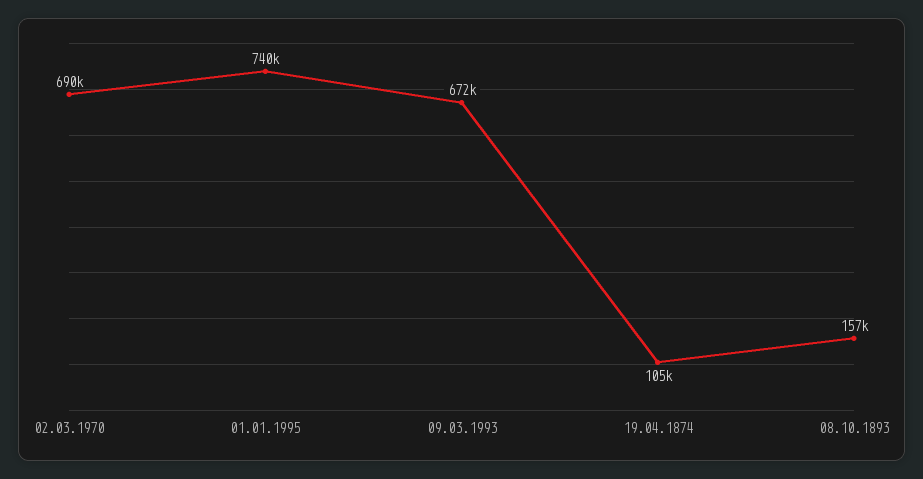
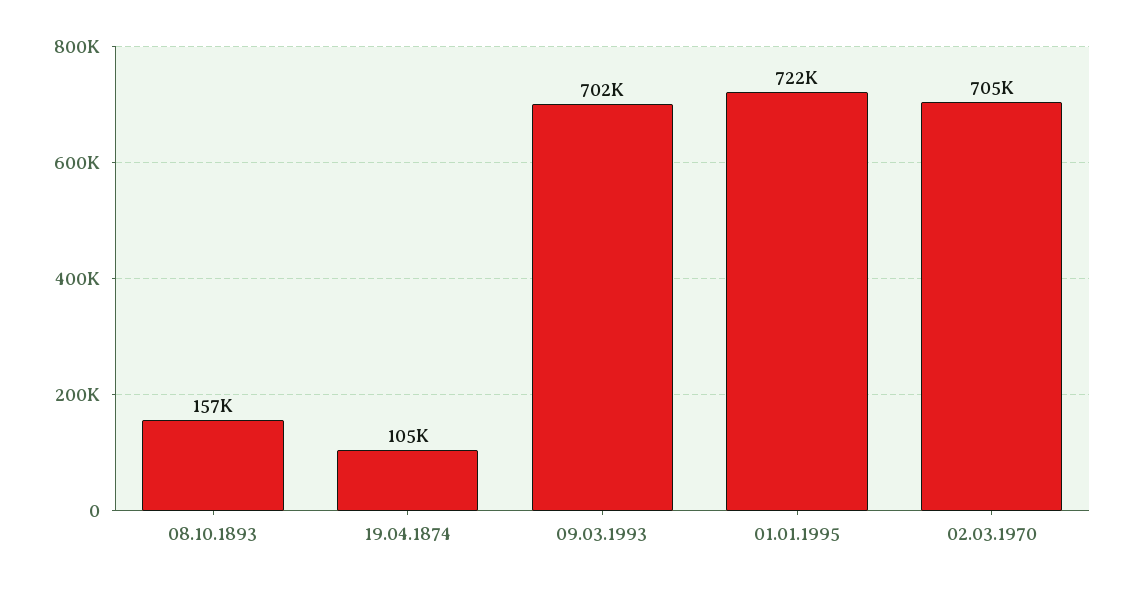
02.03.1970: 690000 -> 705000
01.01.1995: 740000 -> 722000
09.03.1993: 672000 -> 702000

